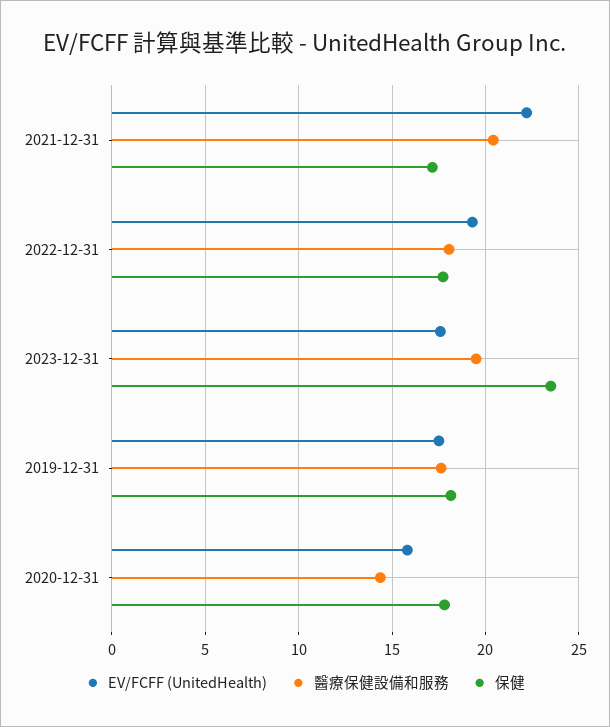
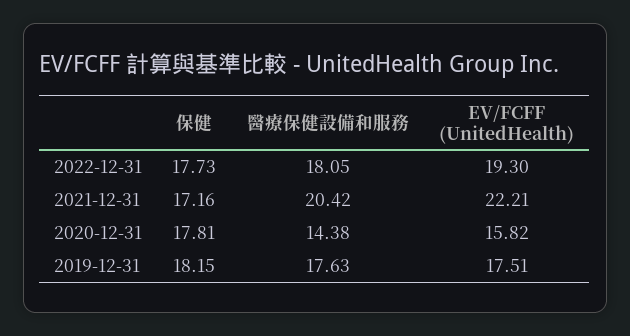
EV/FCFF (UnitedHealth), 2023-12-31: 17.5 -> none
醫療保健設備和服務, 2023-12-31: 19.5 -> none
保健, 2023-12-31: 23.5 -> none

